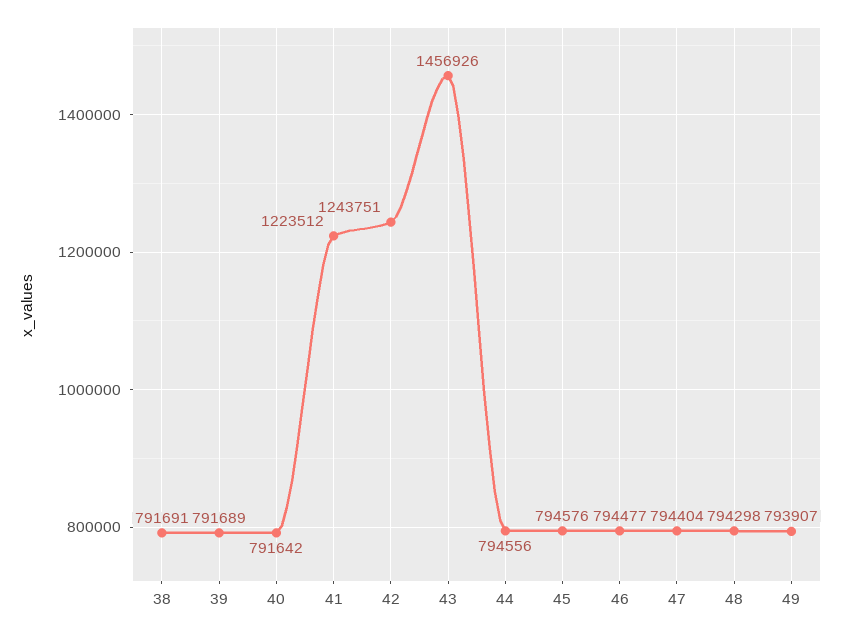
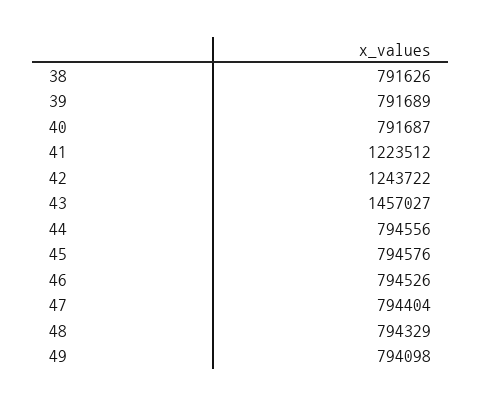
38: 791691 -> 791626
40: 791642 -> 791687
42: 1243751 -> 1243722
43: 1456926 -> 1457027
46: 794477 -> 794526
48: 794298 -> 794329
49: 793907 -> 794098

